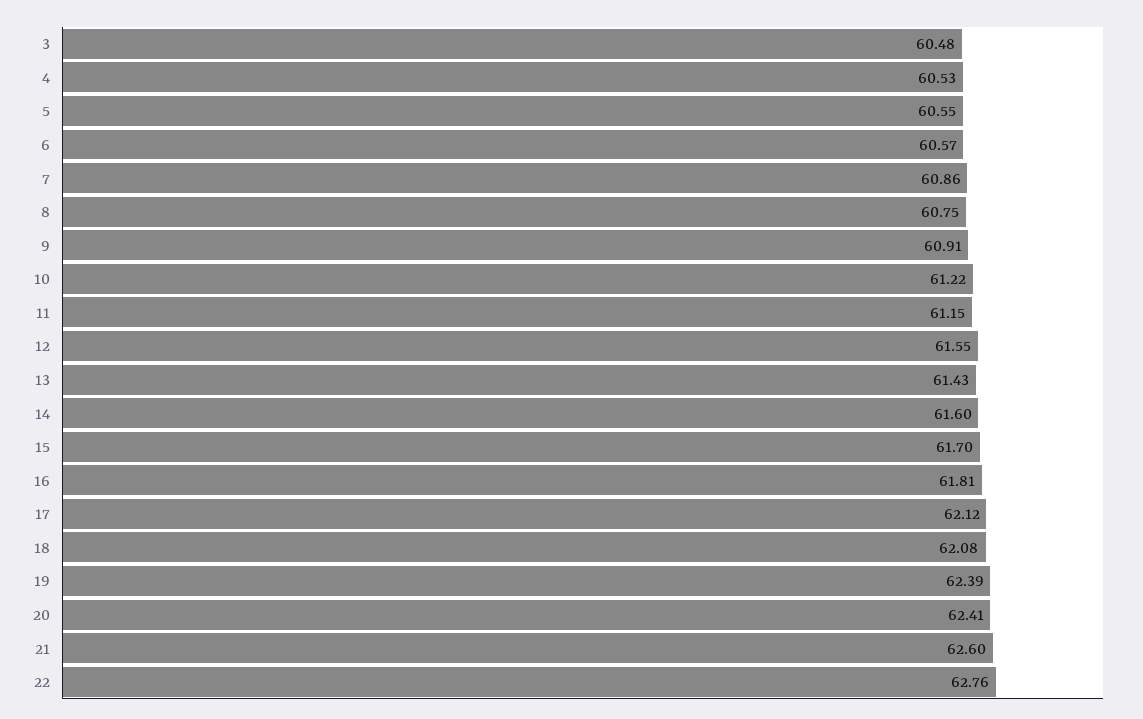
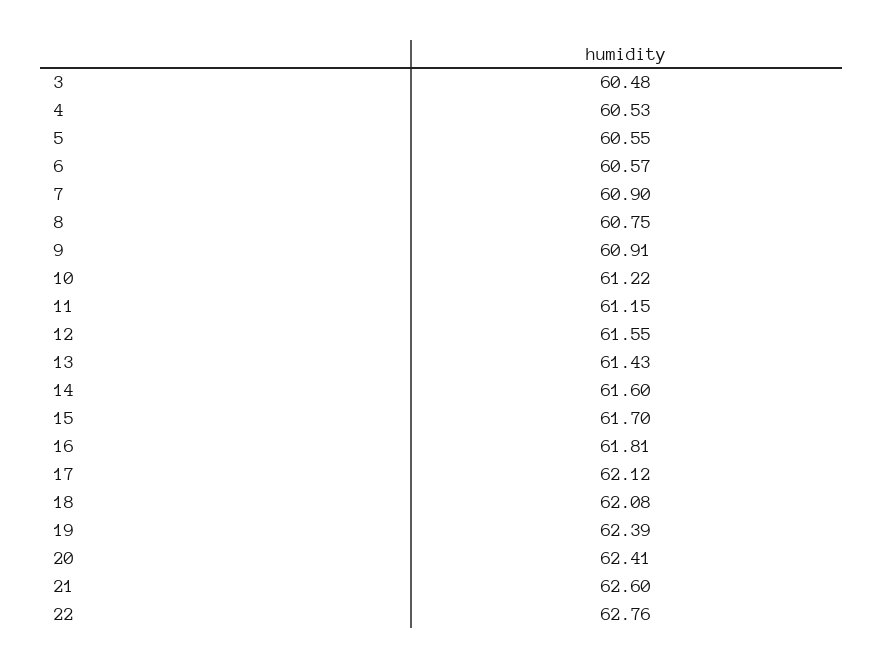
7: 60.86 -> 60.9

